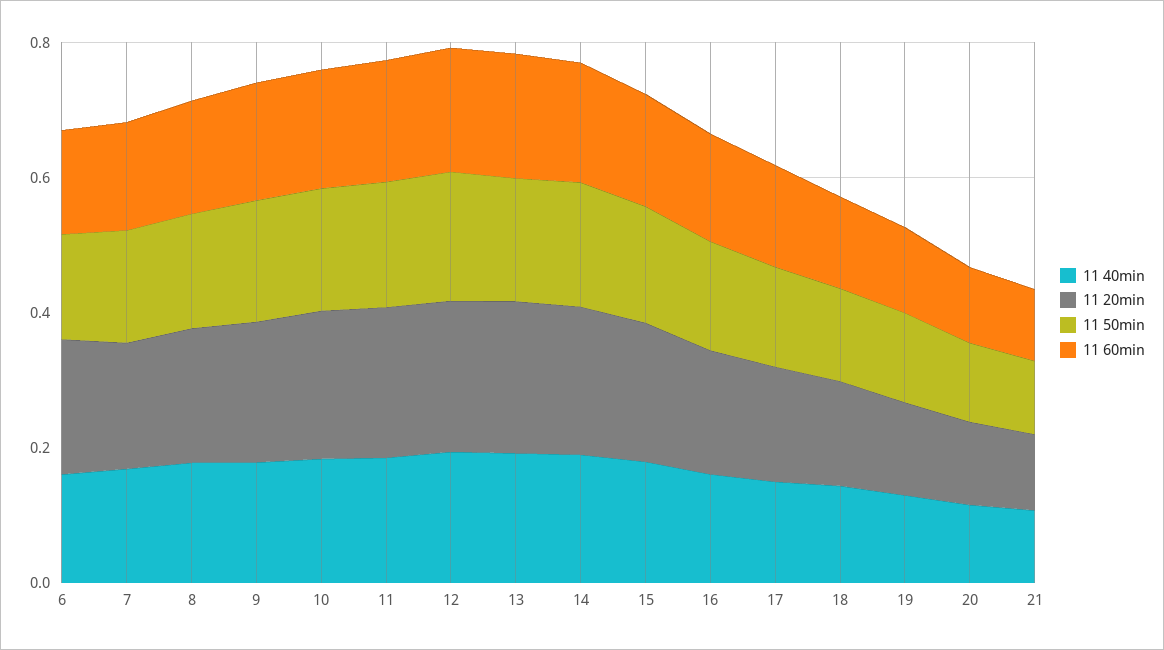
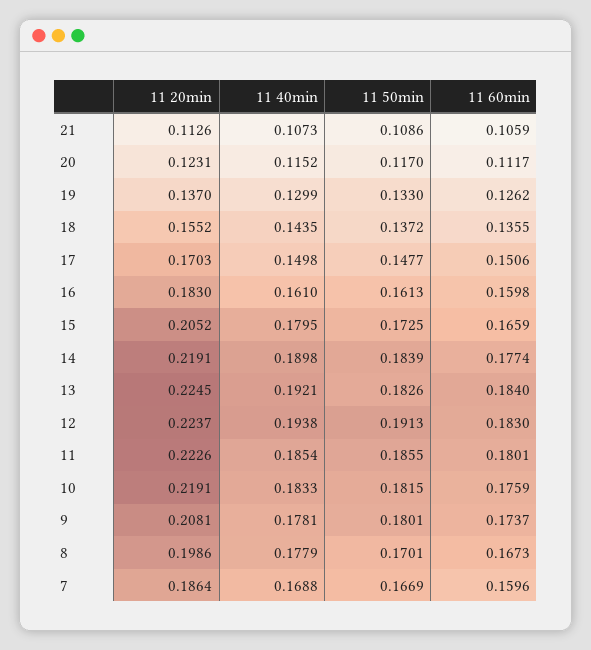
11 40min, 6: 0.15 -> none
11 20min, 6: 0.2 -> none
11 50min, 6: 0.15 -> none
11 60min, 6: 0.15 -> none

